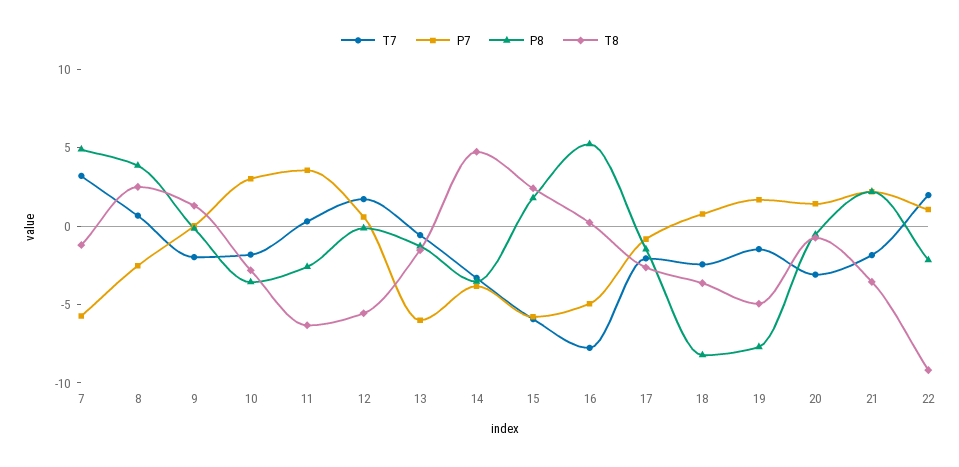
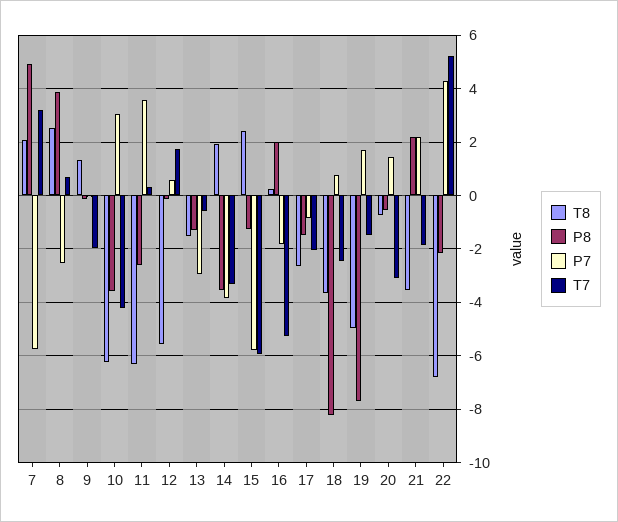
T8, 7: -1 -> 2
T7, 10: -2 -> -4.25
T8, 10: -3 -> -6.25
P7, 13: -6 -> -3
T8, 14: 5 -> 2
P8, 15: 2 -> -1.25
T7, 16: -8 -> -5.25
P7, 16: -5 -> -1.75
P8, 16: 5 -> 2
T7, 22: 2 -> 5.25
P7, 22: 1 -> 4.25
T8, 22: -9 -> -6.75

